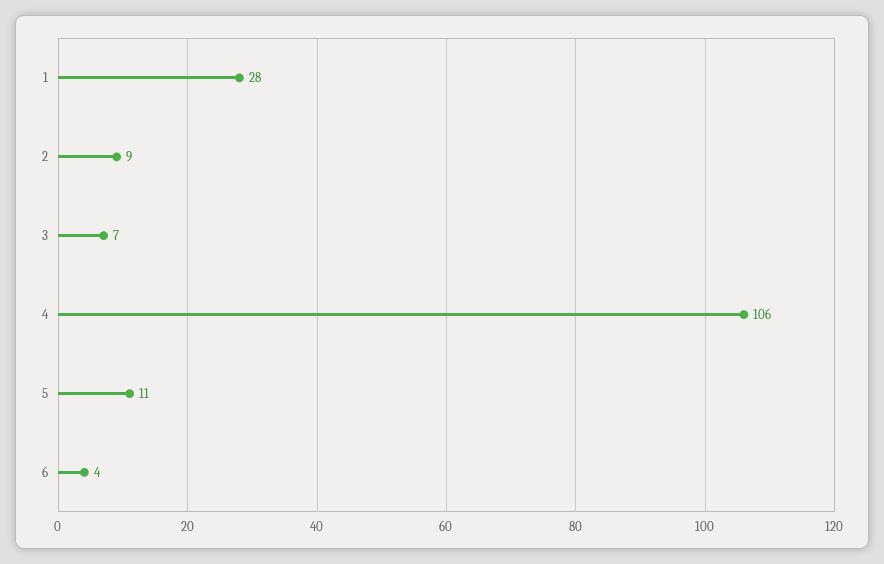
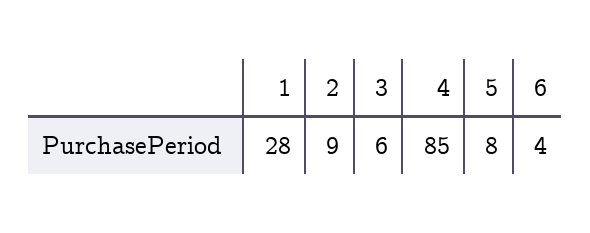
3: 7 -> 6
4: 106 -> 85
5: 11 -> 8

